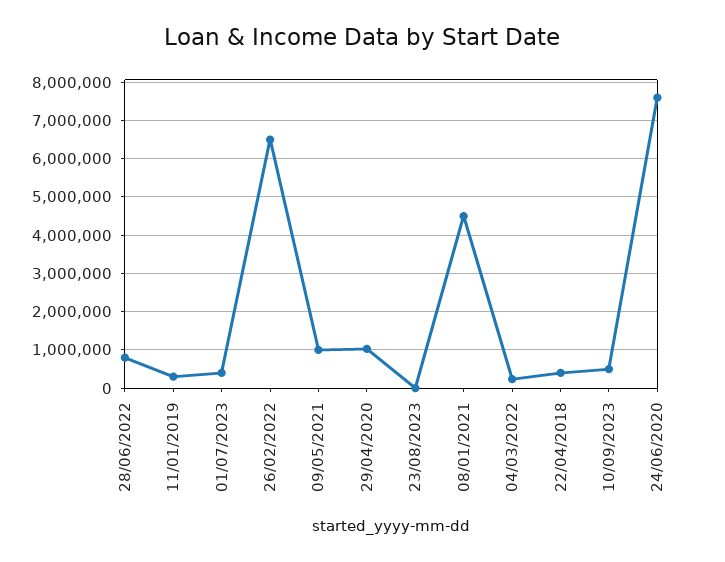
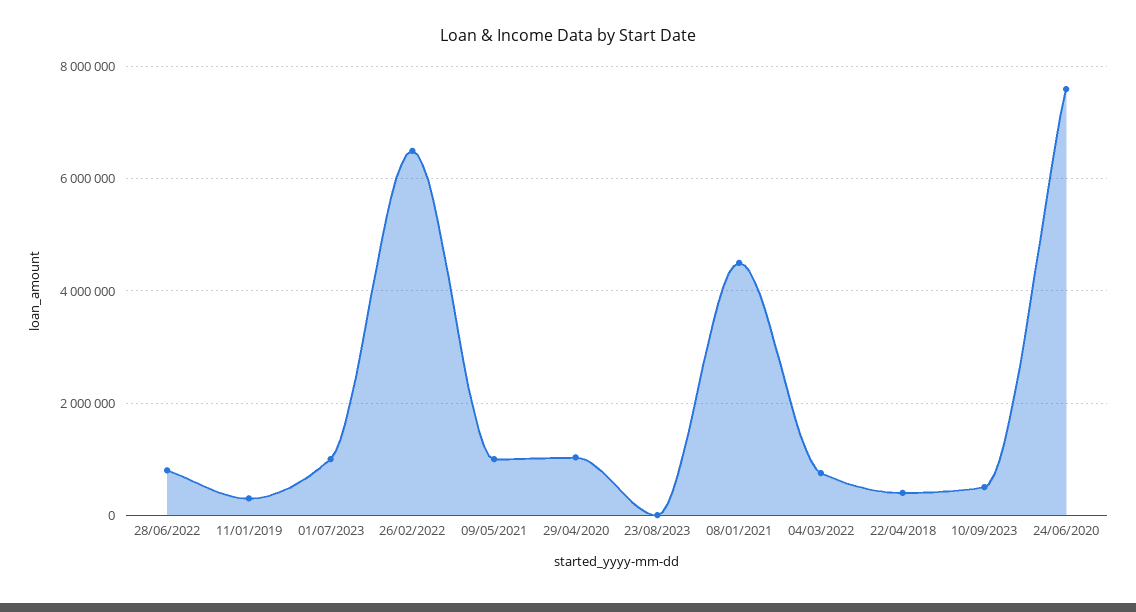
01/07/2023: 400000 -> 1000000
04/03/2022: 200000 -> 800000

